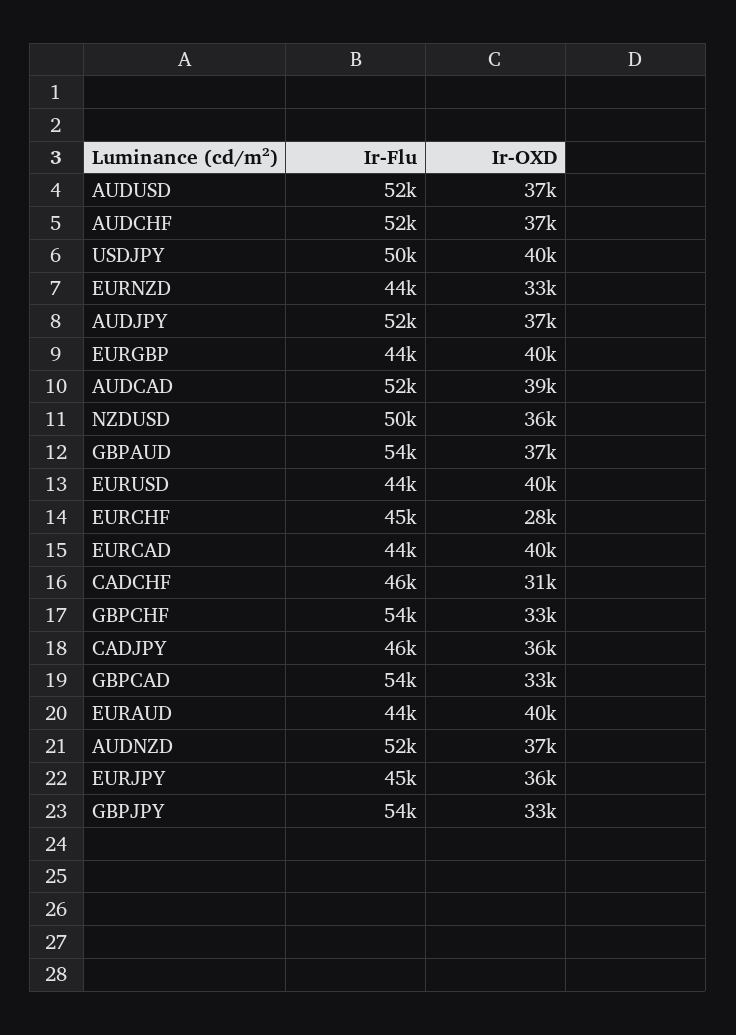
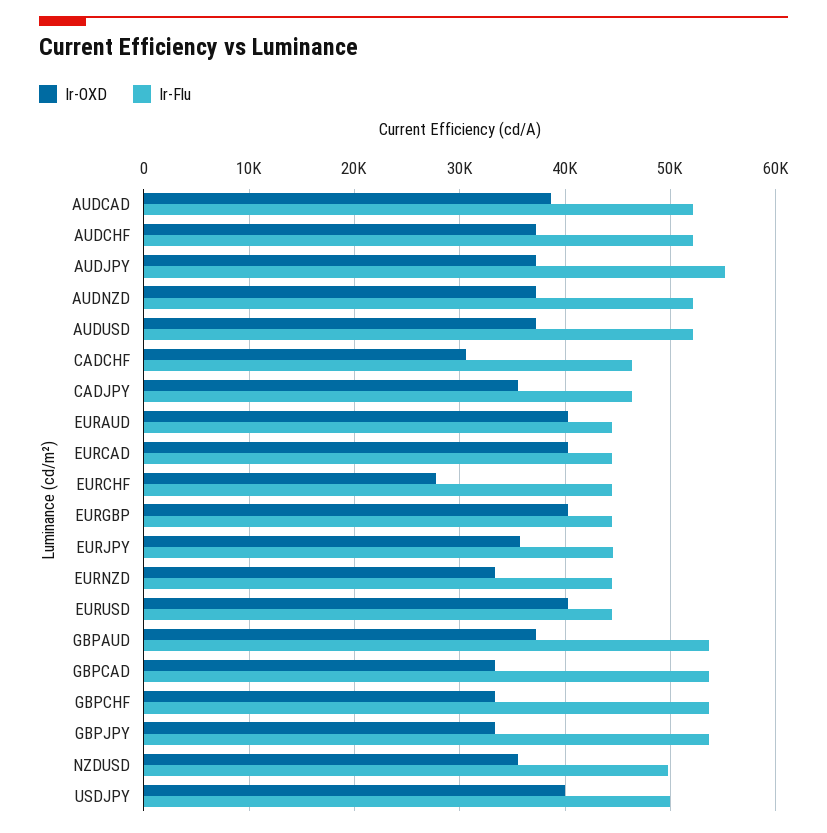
Ir-Flu, AUDJPY: 52000 -> 55000

